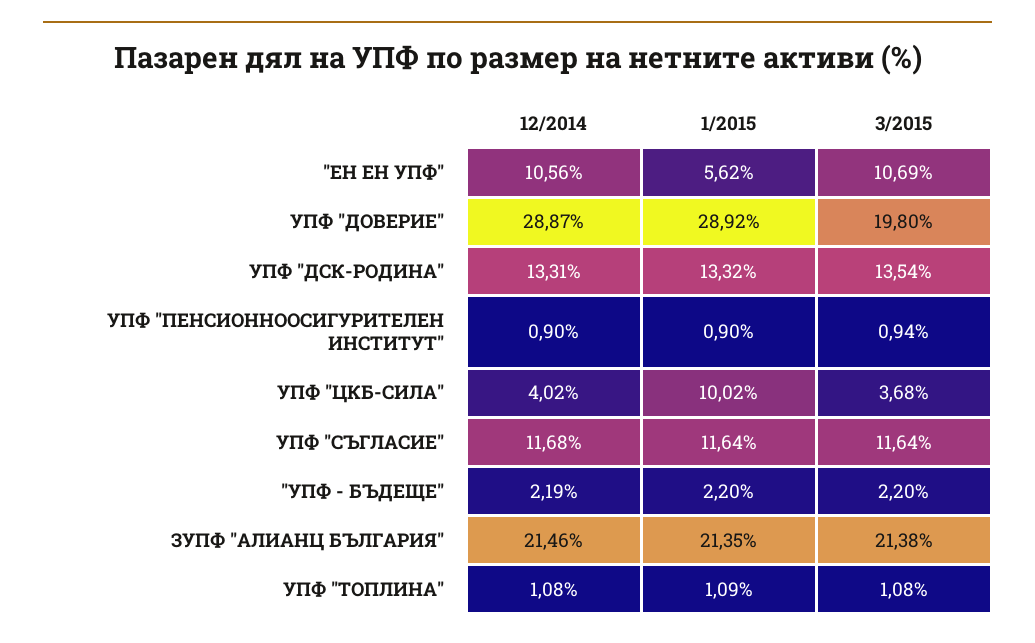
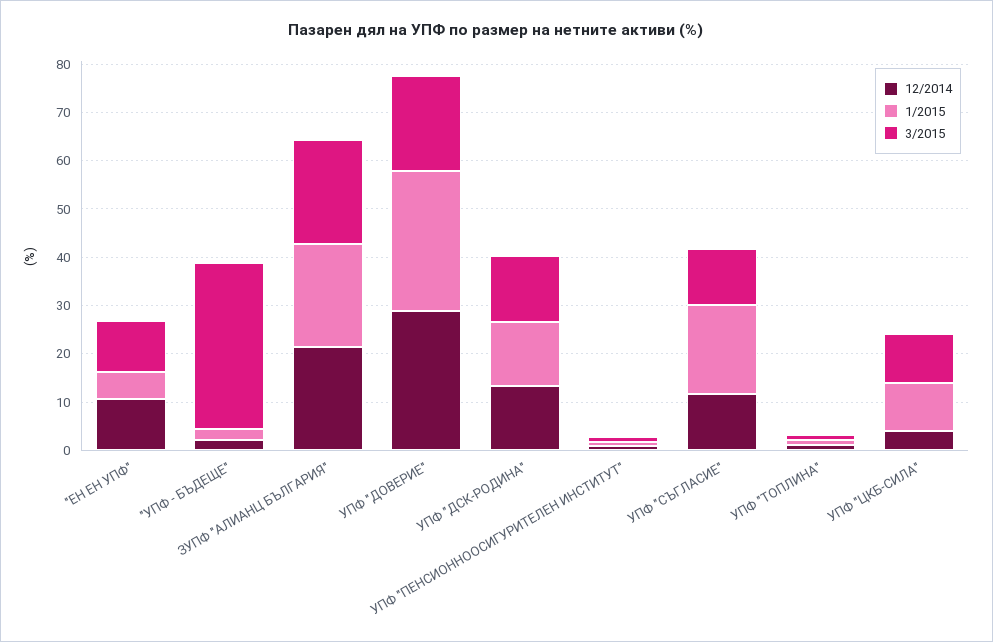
3/2015, УПФ "ЦКБ-СИЛА": 3.68 -> 10
1/2015, УПФ "СЪГЛАСИЕ": 11.64 -> 18
3/2015, "УПФ - БЪДЕЩЕ": 2.2 -> 34

